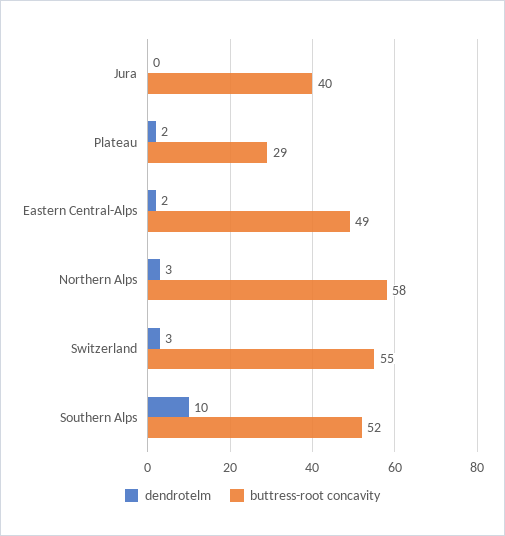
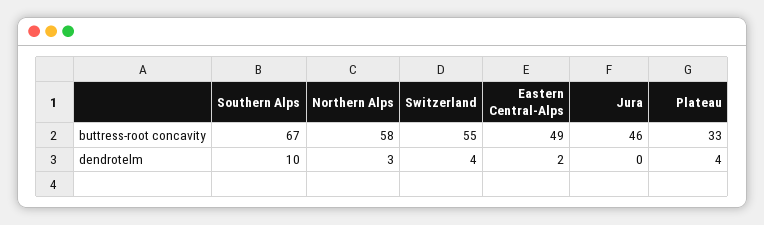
buttress-root concavity, Jura: 40 -> 46
dendrotelm, Plateau: 2 -> 4
buttress-root concavity, Plateau: 29 -> 33
dendrotelm, Switzerland: 3 -> 4
buttress-root concavity, Southern Alps: 52 -> 67

